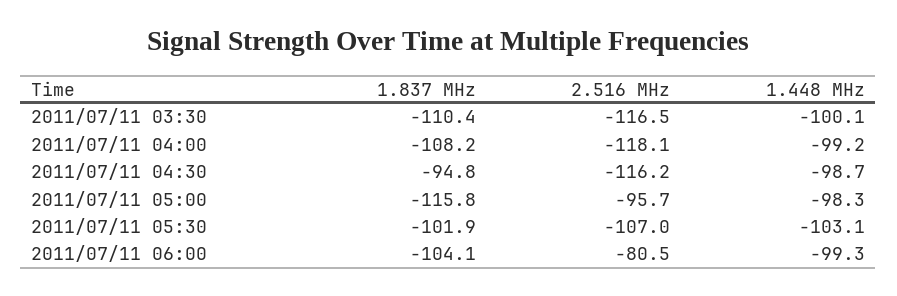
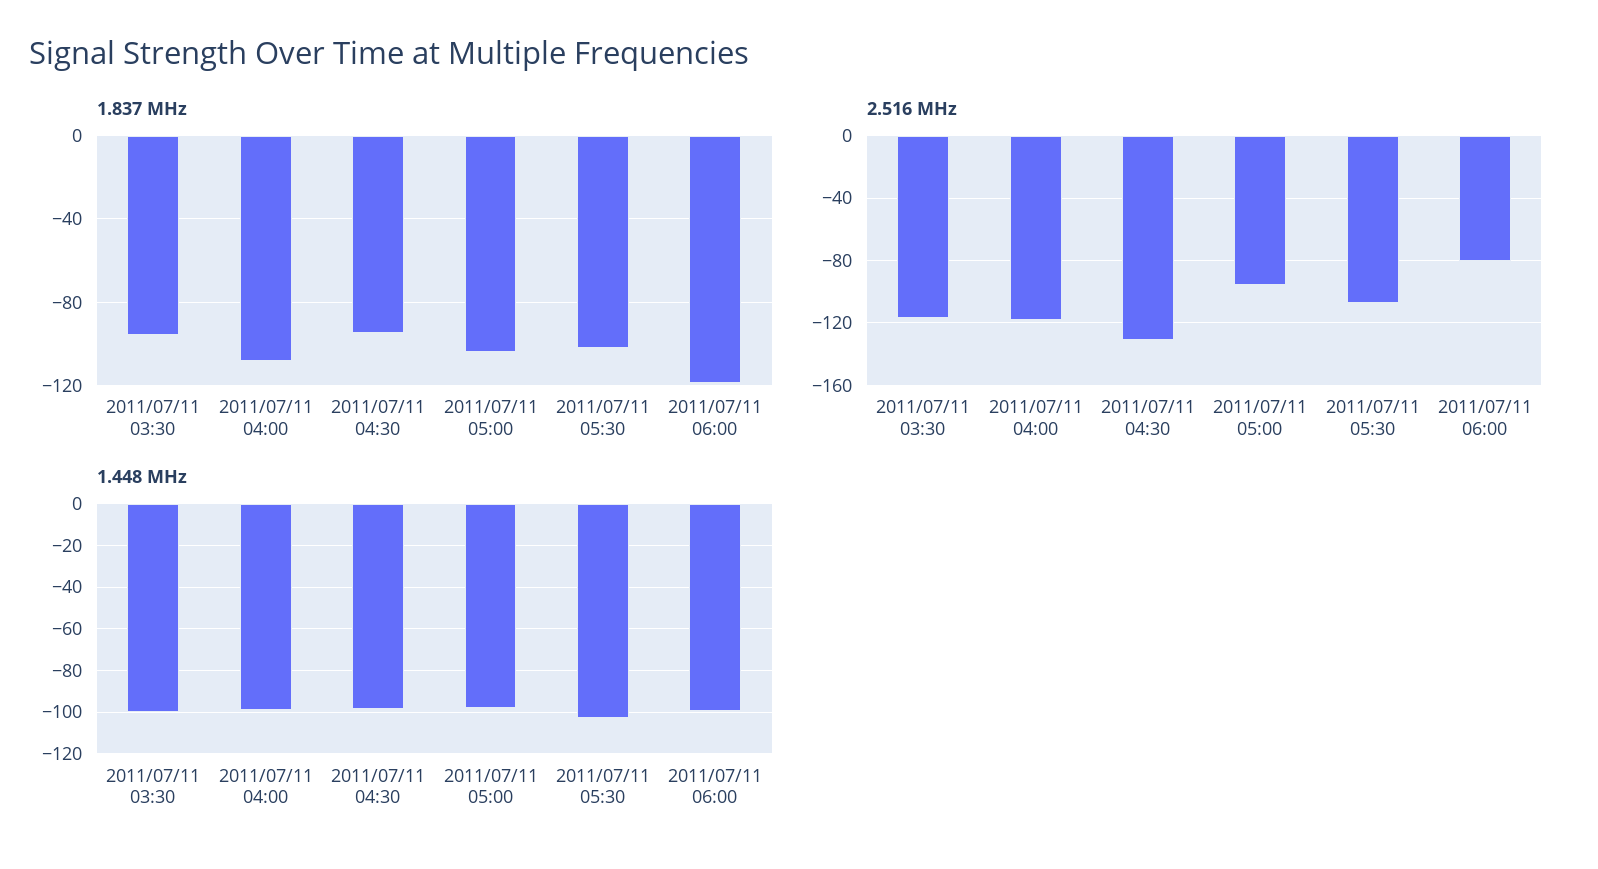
1.837 MHz, 2011/07/11 03:30: -110.4 -> -95
2.516 MHz, 2011/07/11 04:30: -116.2 -> -130
1.837 MHz, 2011/07/11 05:00: -115.8 -> -105
1.837 MHz, 2011/07/11 06:00: -104.1 -> -120

